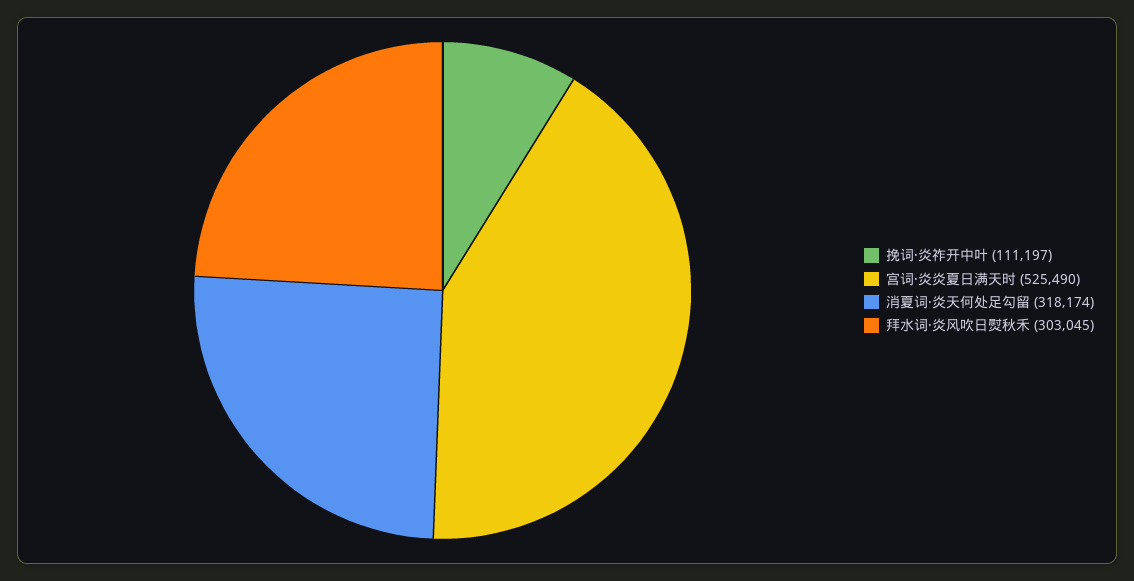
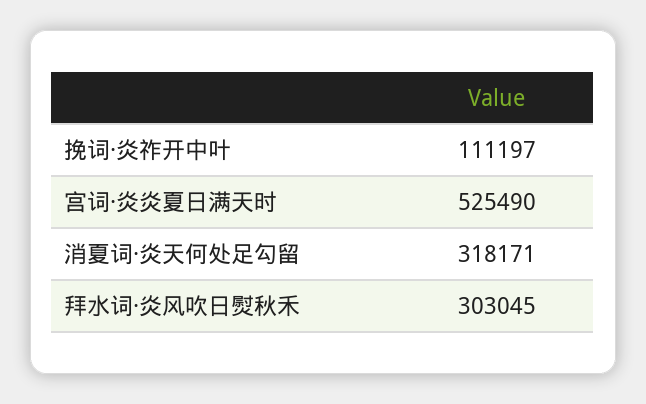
消夏词·炎天何处足勾留: 318174 -> 318171

